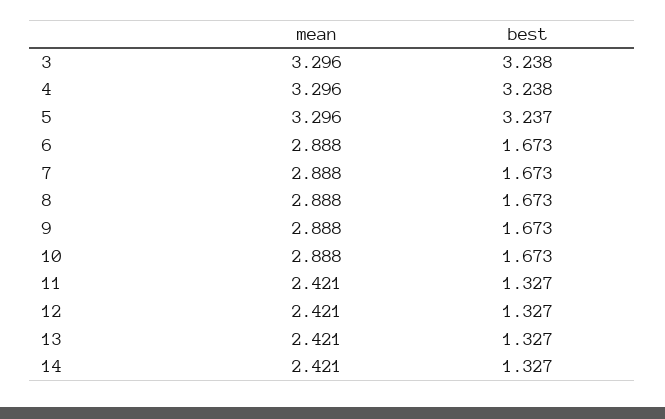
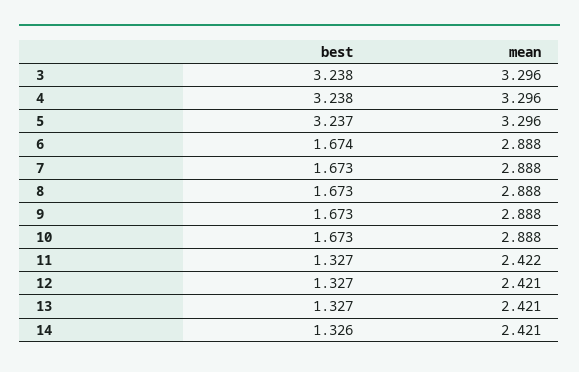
best, 6: 1.673 -> 1.674
mean, 11: 2.421 -> 2.422
best, 14: 1.327 -> 1.326

